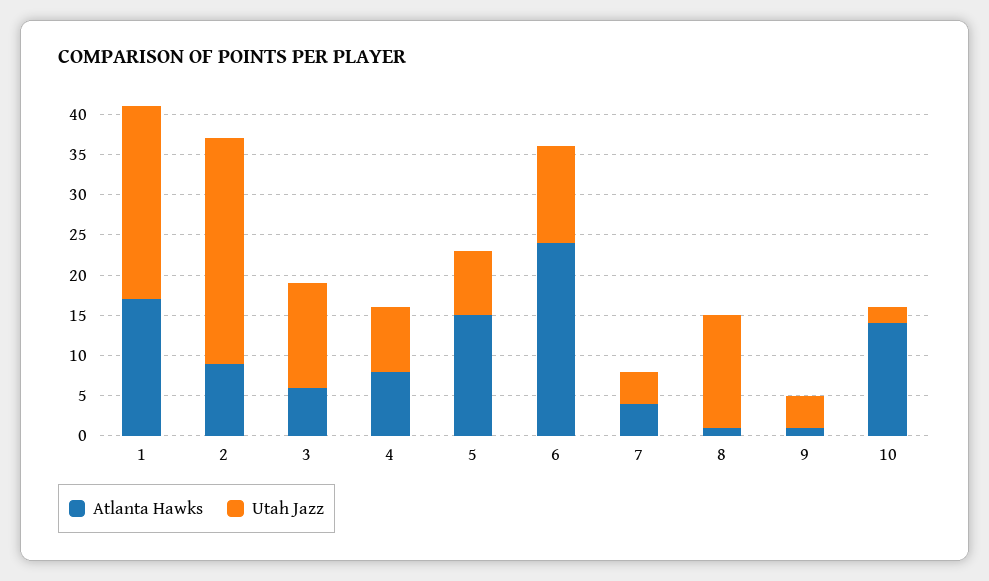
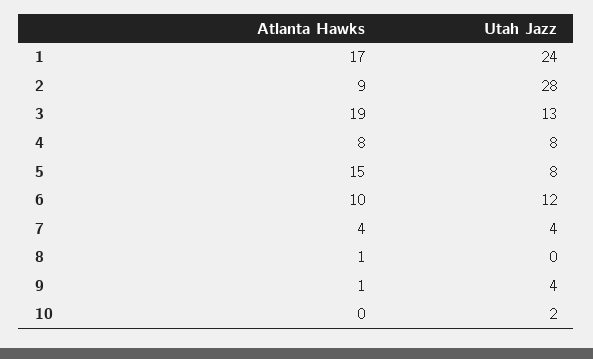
Atlanta Hawks, 3: 6 -> 19
Atlanta Hawks, 6: 24 -> 10
Utah Jazz, 8: 14 -> 0
Atlanta Hawks, 10: 14 -> 0

